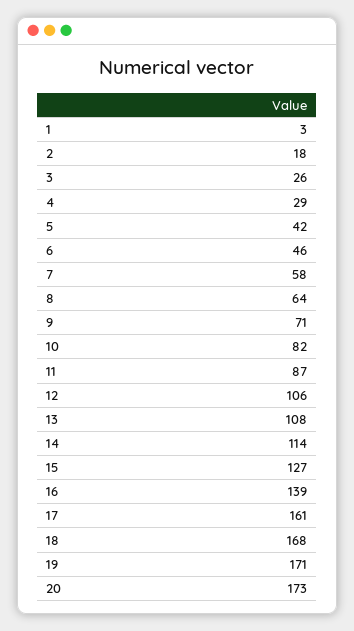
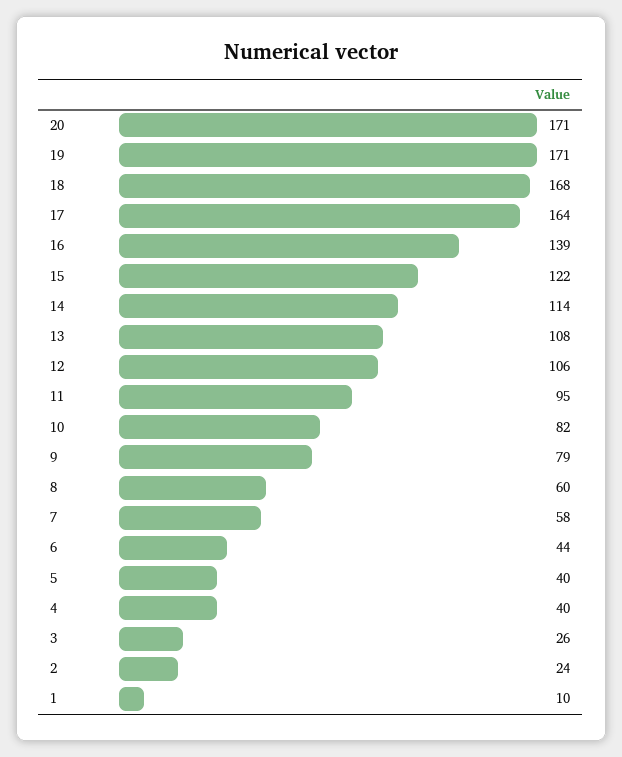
1: 3 -> 10
2: 18 -> 24
4: 29 -> 40
5: 42 -> 40
6: 46 -> 44
8: 64 -> 60
9: 71 -> 79
11: 87 -> 95
15: 127 -> 122
17: 161 -> 164
20: 173 -> 171

